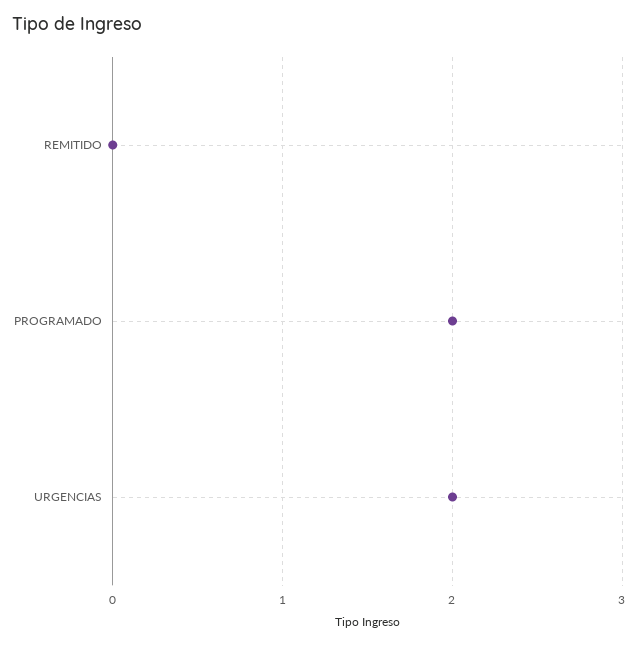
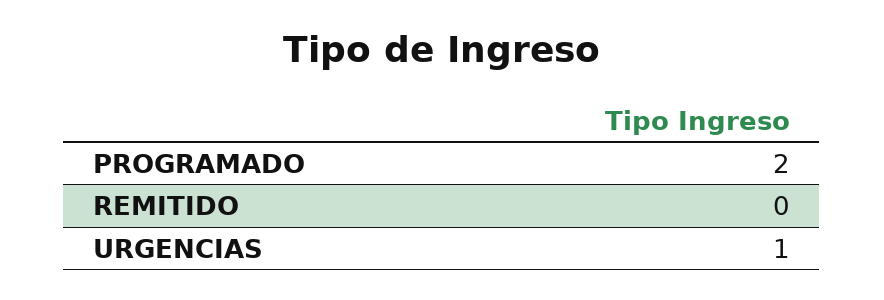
URGENCIAS: 2 -> 1

